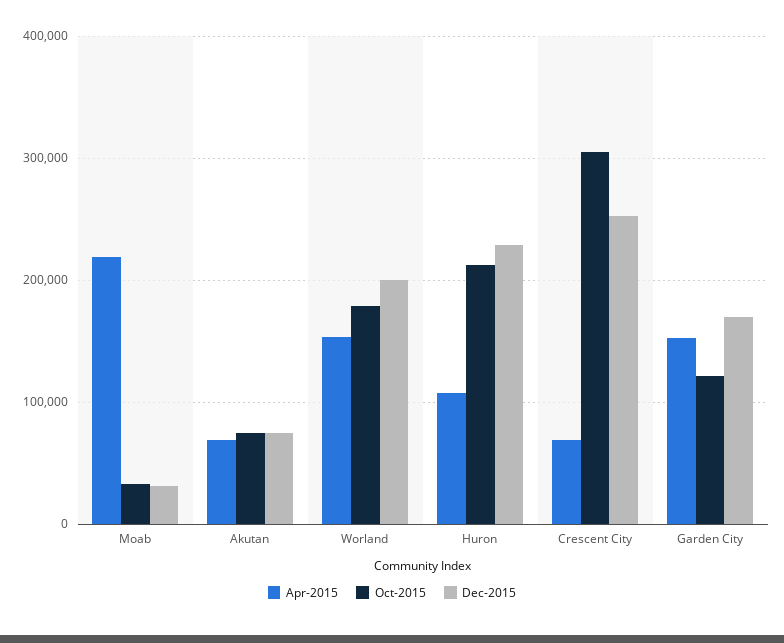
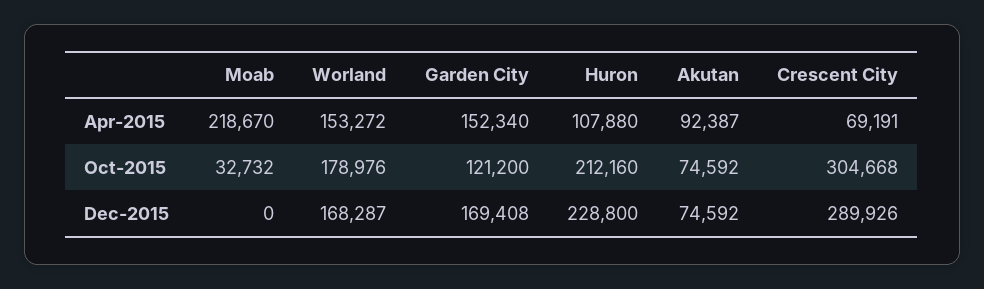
Dec-2015, Moab: 30000 -> 0
Apr-2015, Akutan: 70000 -> 92387
Dec-2015, Worland: 200000 -> 168287
Dec-2015, Crescent City: 250000 -> 289926

